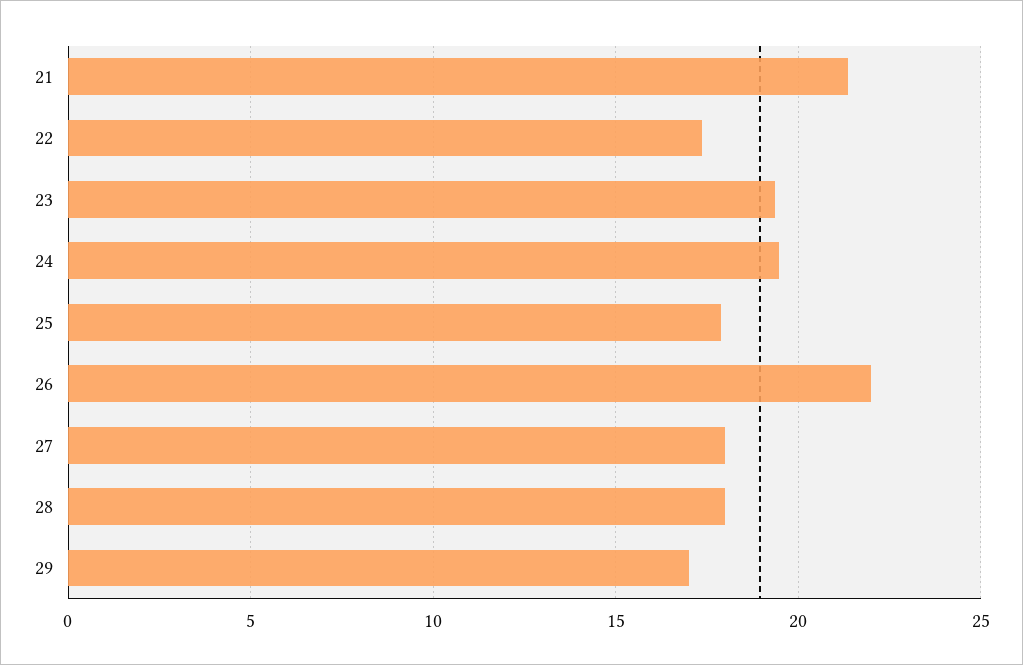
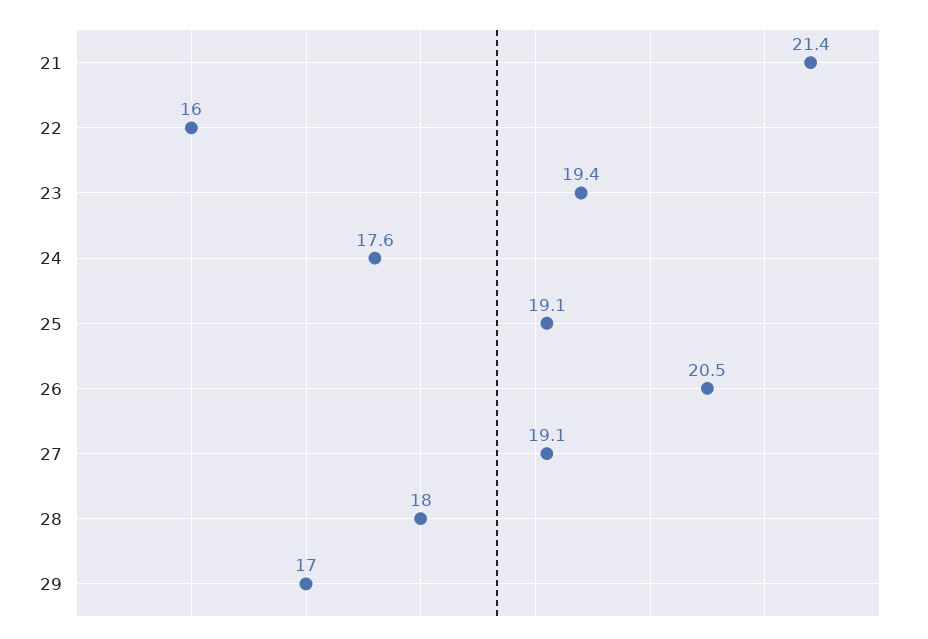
22: 17.5 -> 16
24: 19.5 -> 17.6
25: 18 -> 19.1
26: 22 -> 20.5
27: 18 -> 19.1

